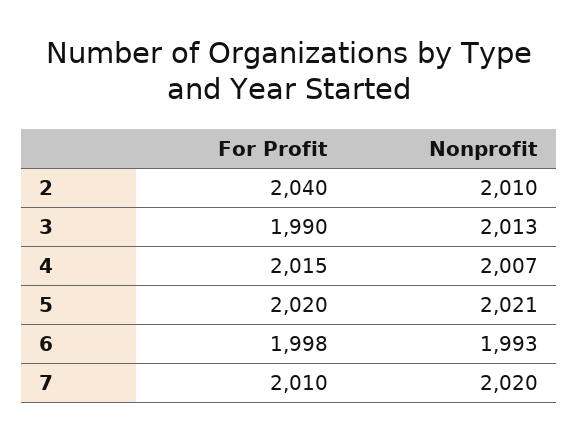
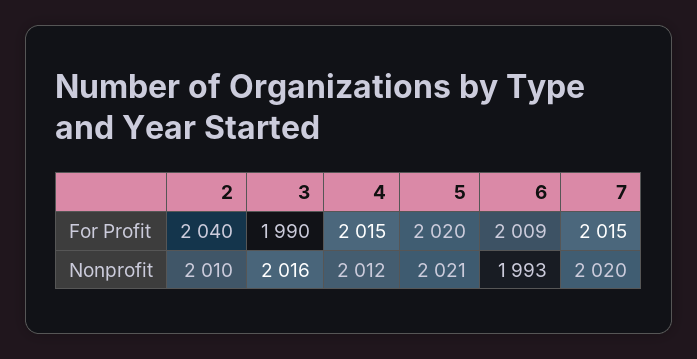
Nonprofit, 3: 2013 -> 2016
Nonprofit, 4: 2007 -> 2012
For Profit, 6: 1998 -> 2009
For Profit, 7: 2010 -> 2015

